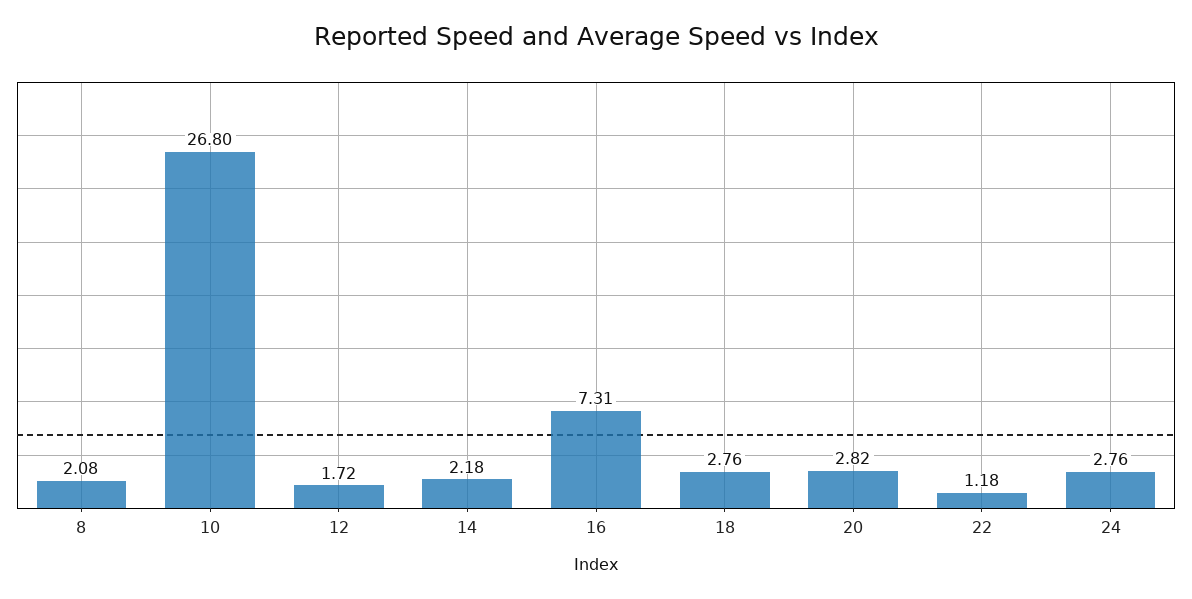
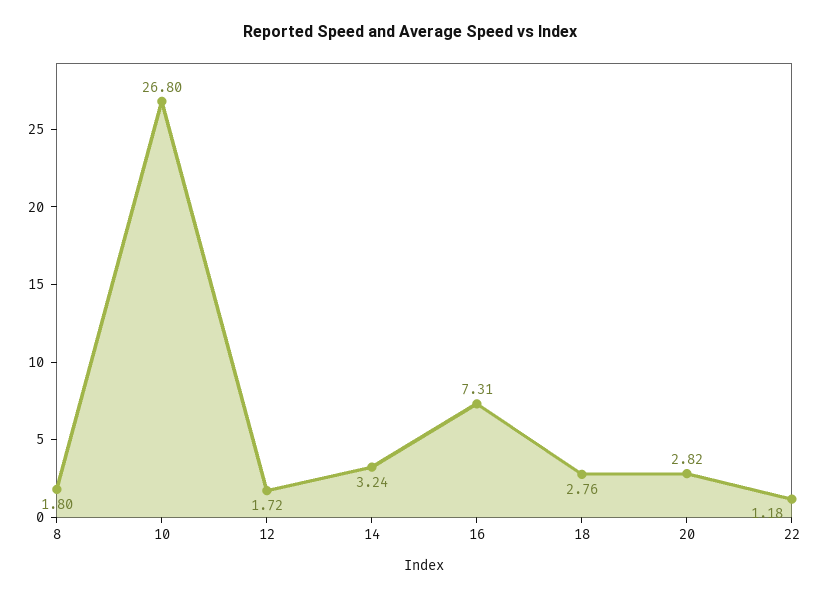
8: 2.08 -> 1.8
14: 2.18 -> 3.24
24: 2.76 -> none

